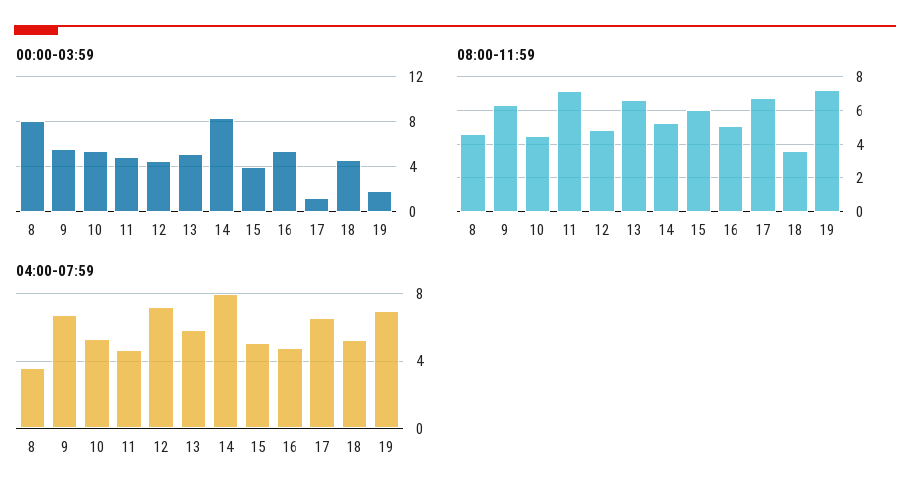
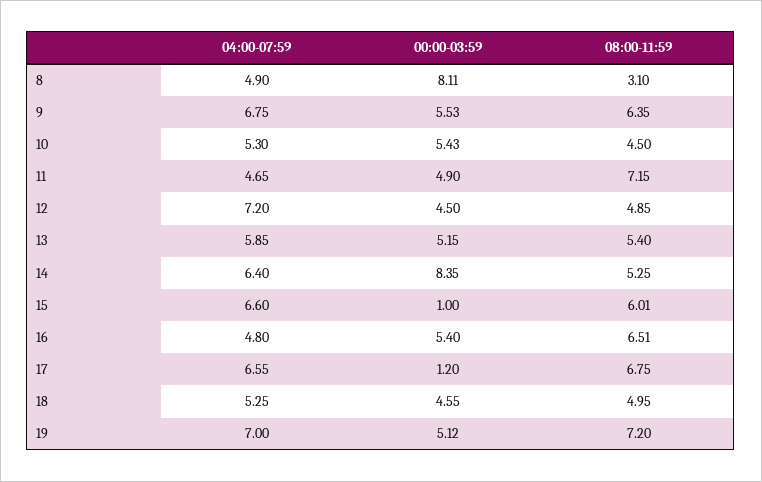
00:00-03:59, 15: 4 -> 1
00:00-03:59, 19: 2 -> 5.12
08:00-11:59, 8: 4.5 -> 3.1
08:00-11:59, 13: 6.5 -> 5.4
08:00-11:59, 16: 5 -> 6.51
08:00-11:59, 18: 3.5 -> 4.95
04:00-07:59, 8: 3.5 -> 4.9
04:00-07:59, 14: 8 -> 6.4
04:00-07:59, 15: 5 -> 6.6

